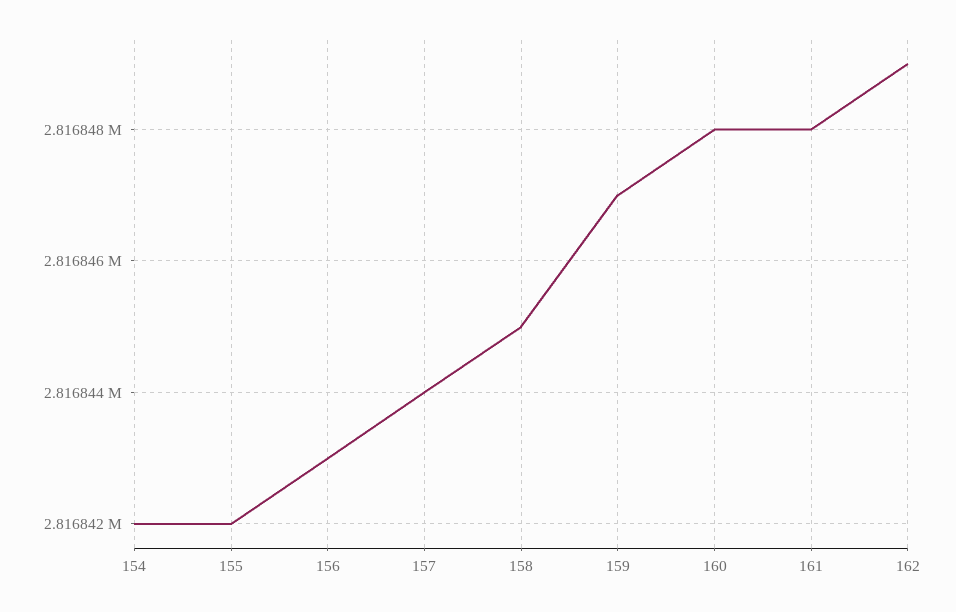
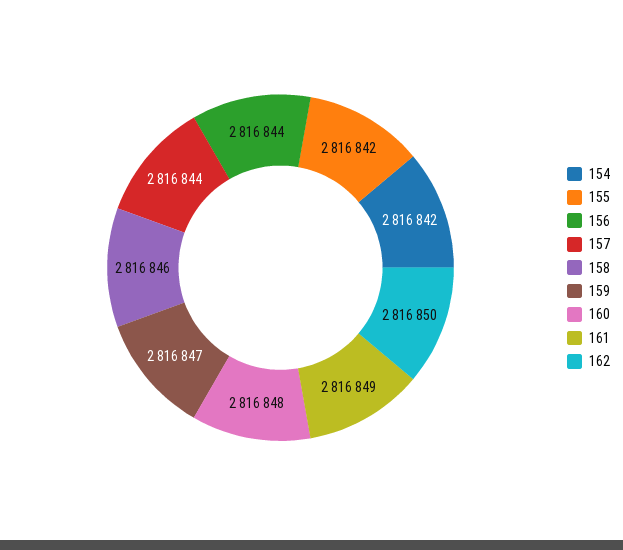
156: 2816843 -> 2816844
158: 2816845 -> 2816846
161: 2816848 -> 2816849
162: 2816849 -> 2816850

